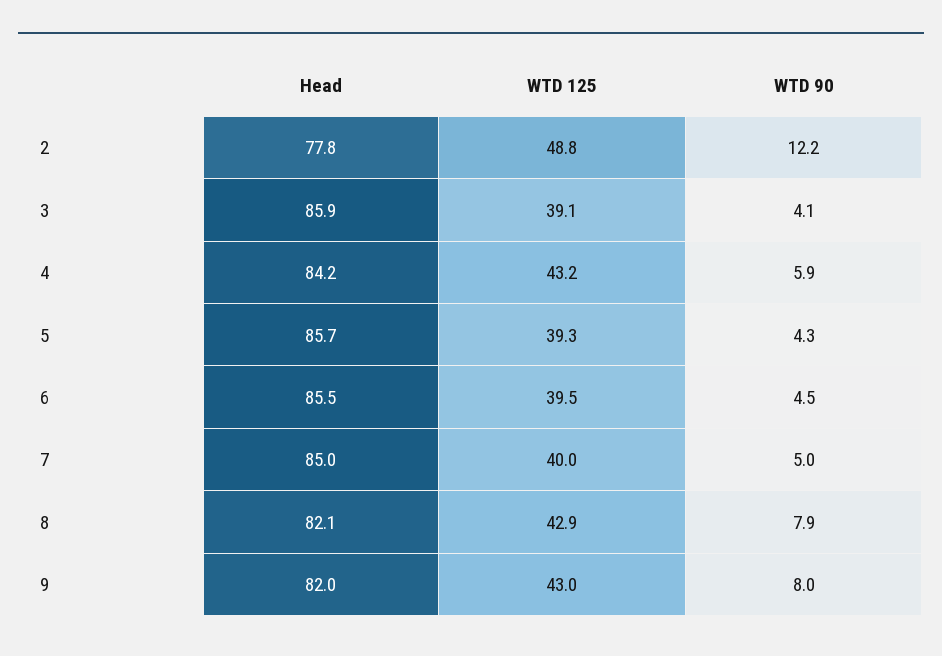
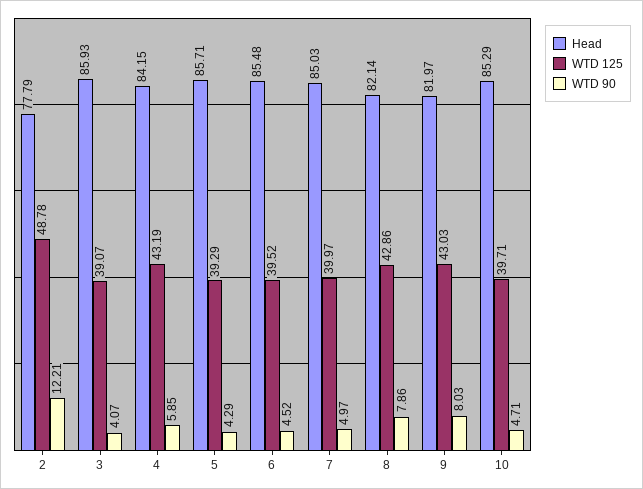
Head, 10: none -> 85.29
WTD 125, 10: none -> 39.71
WTD 90, 10: none -> 4.71

